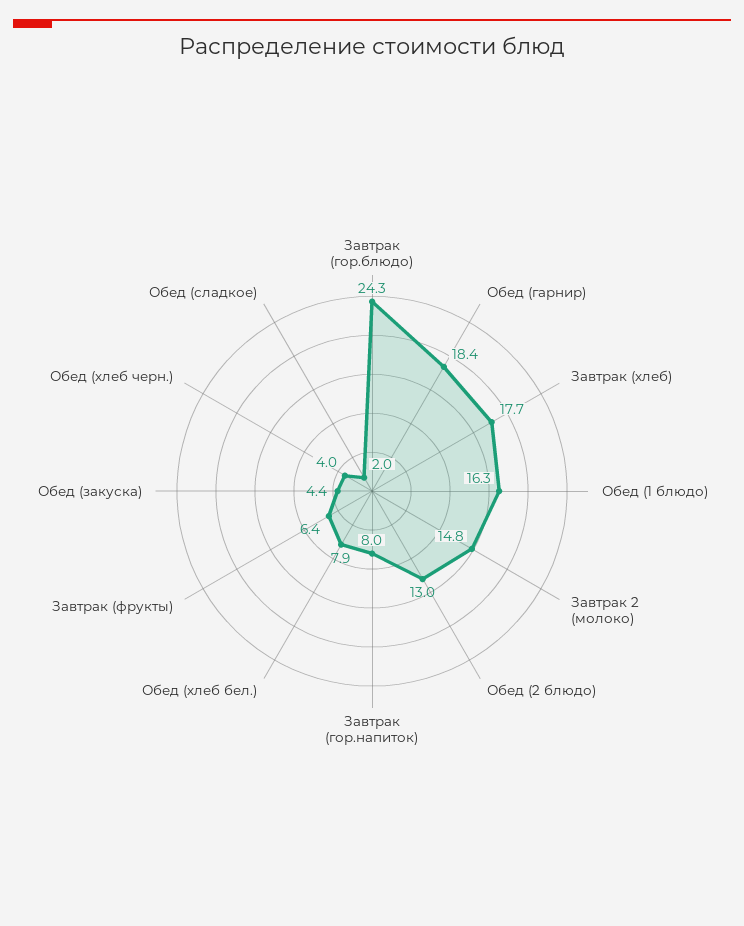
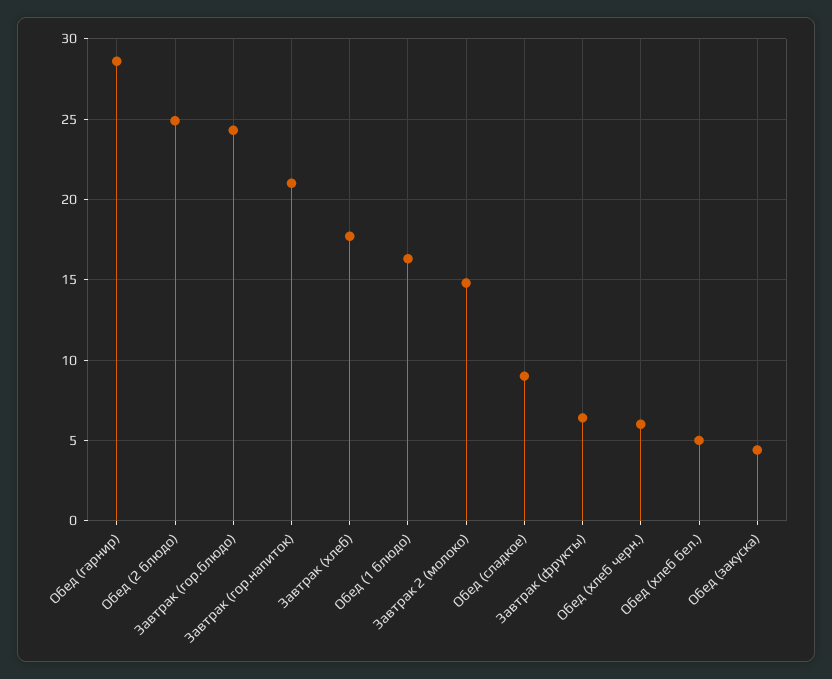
Обед (гарнир): 18.4 -> 28.5
Обед (2 блюдо): 13 -> 25
Завтрак (гор.напиток): 8 -> 21
Обед (хлеб бел.): 7.9 -> 5
Обед (хлеб черн.): 4 -> 6
Обед (сладкое): 2 -> 9

